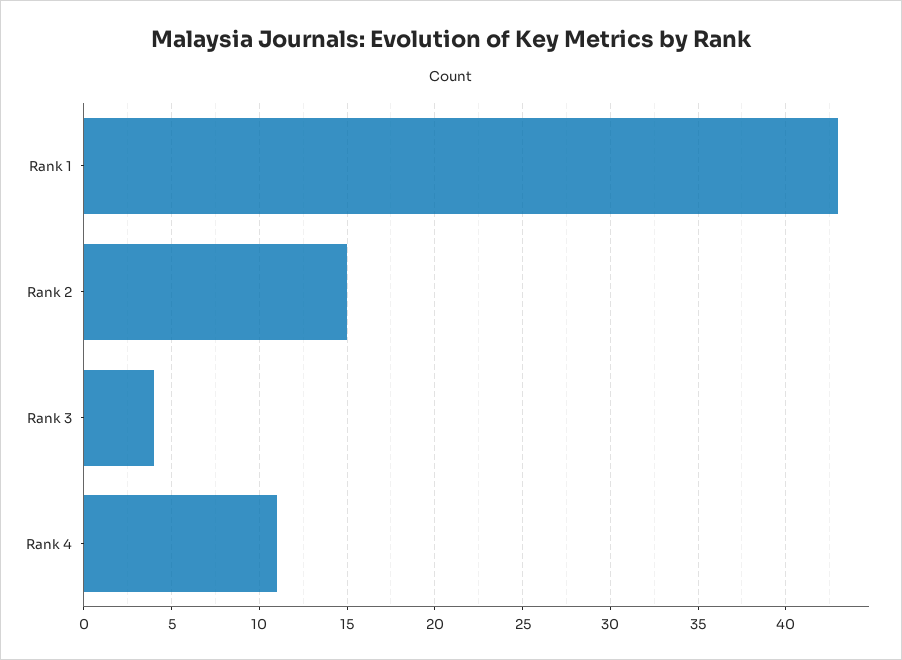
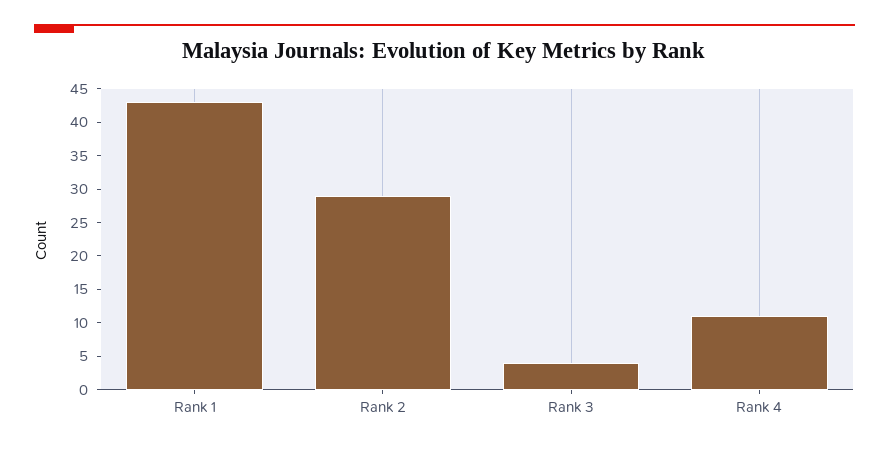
Rank 2: 15 -> 30

